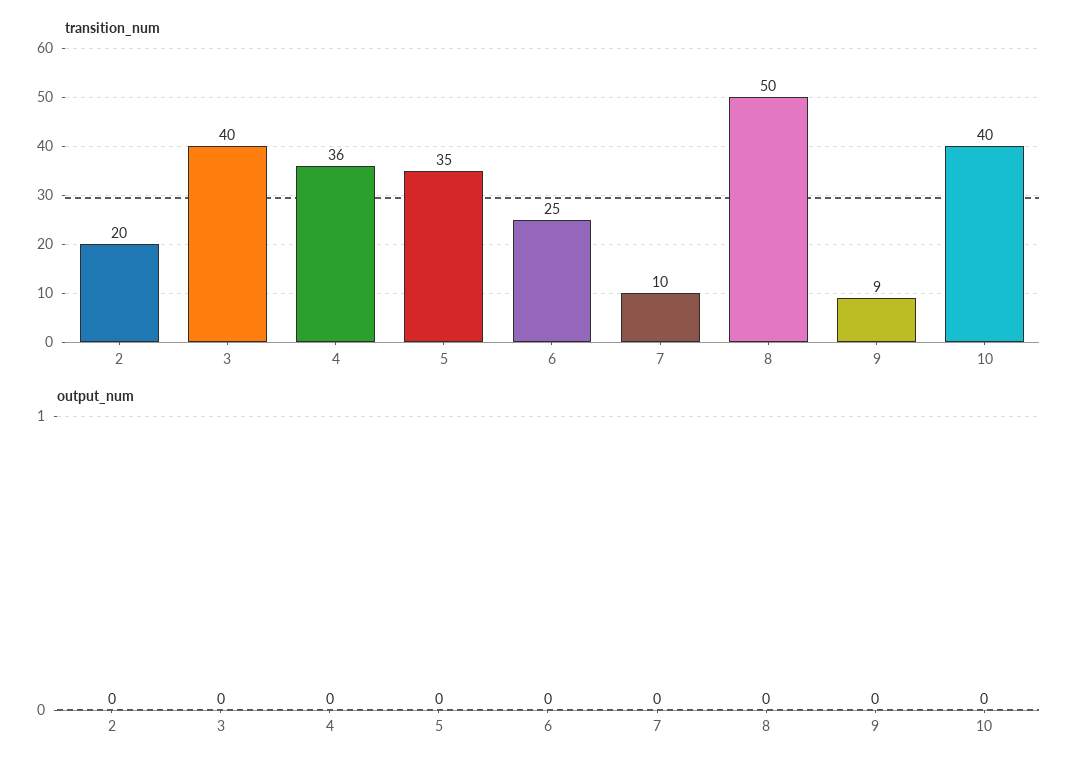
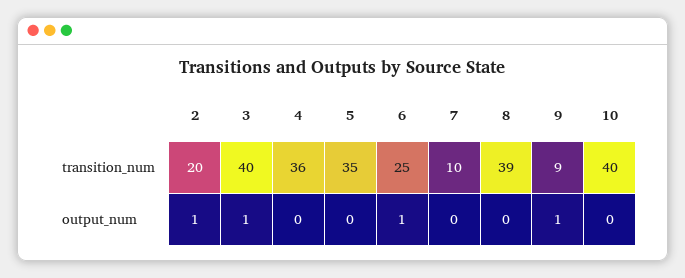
transition_num, 8: 50 -> 39
output_num, 2: 0 -> 1
output_num, 3: 0 -> 1
output_num, 6: 0 -> 1
output_num, 9: 0 -> 1

